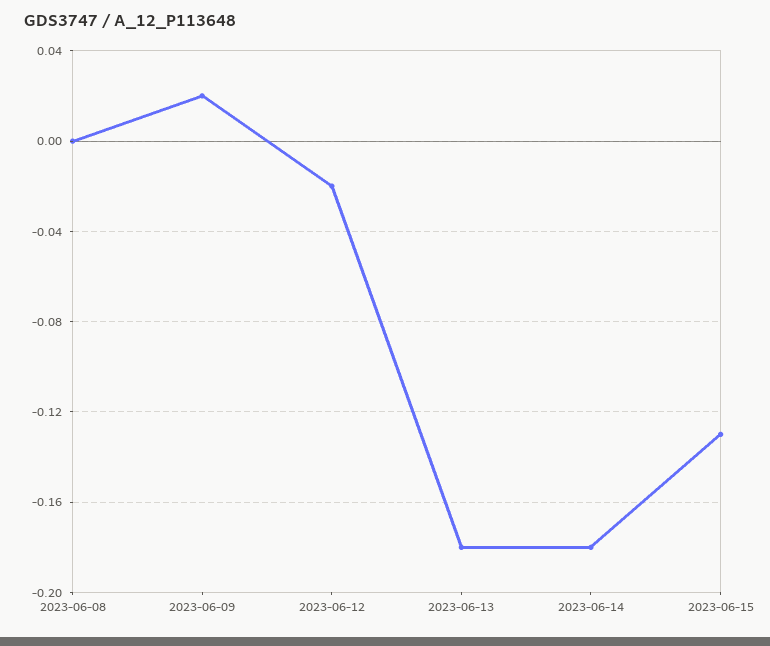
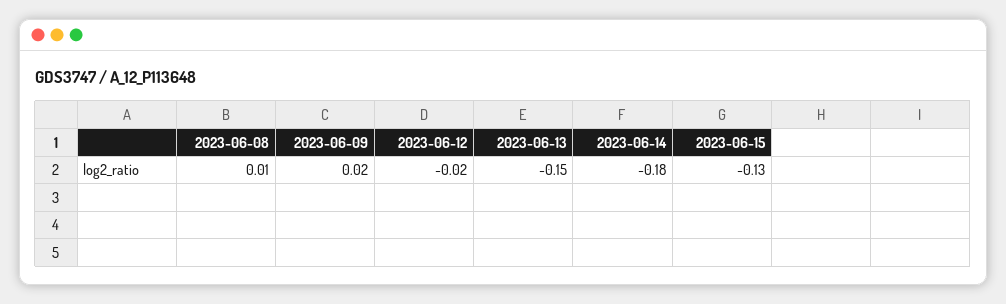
2023-06-08: 0 -> 0.01
2023-06-13: -0.18 -> -0.15

